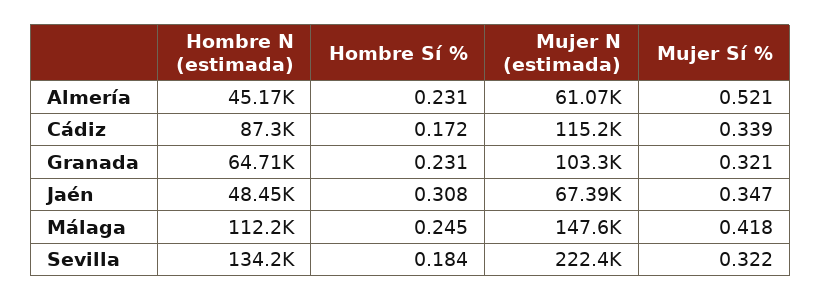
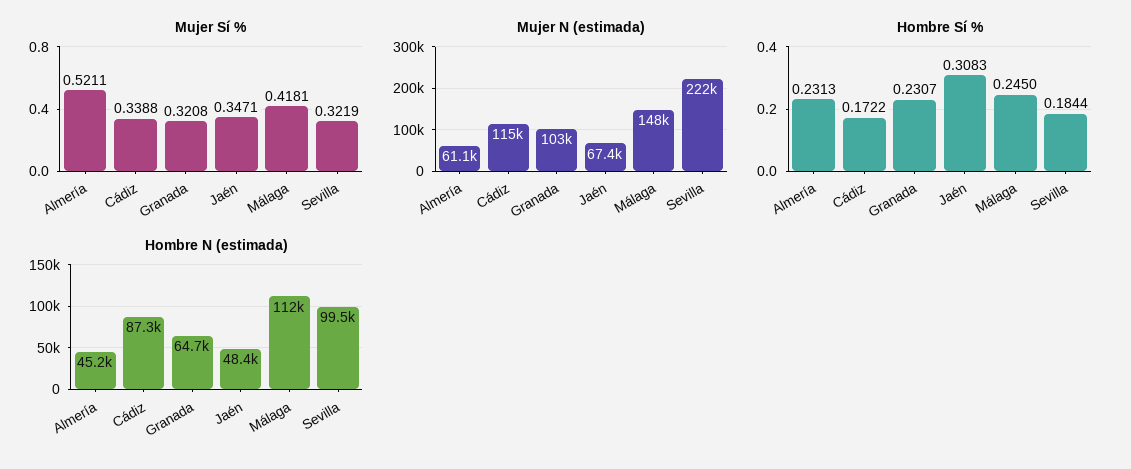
Hombre N (estimada), Sevilla: 134200 -> 99500

